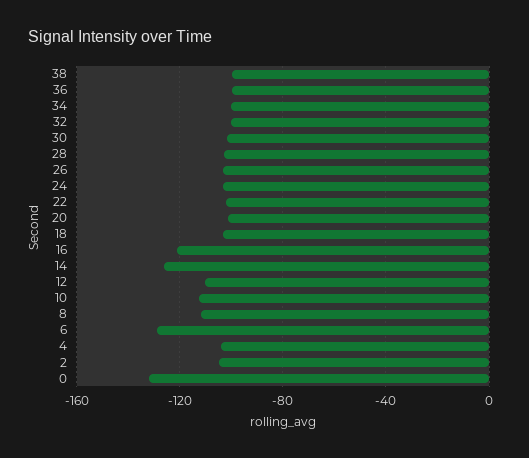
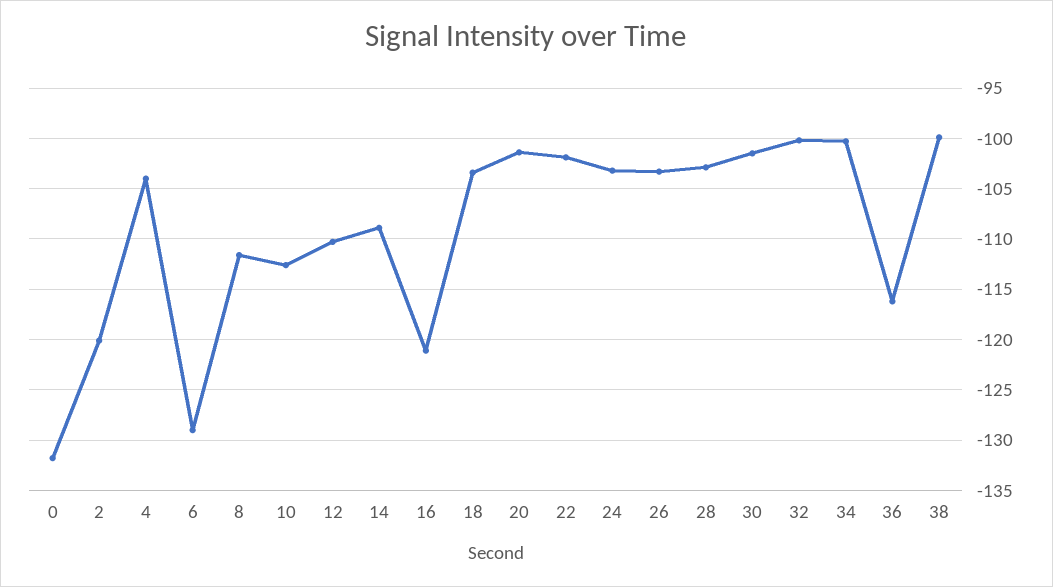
36: -100 -> -116
14: -125 -> -109
2: -105 -> -120

